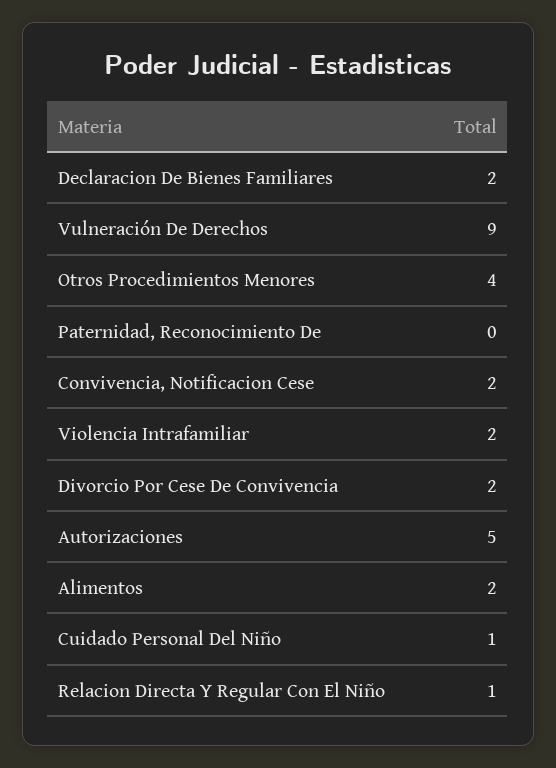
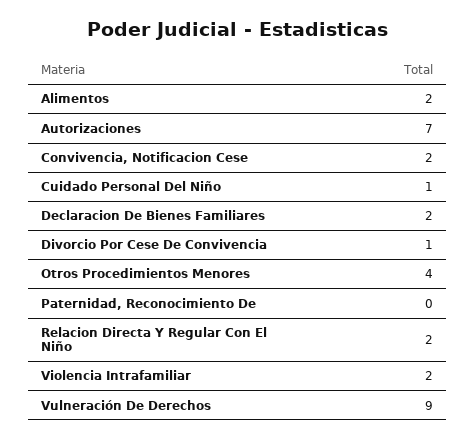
Divorcio Por Cese De Convivencia: 2 -> 1
Autorizaciones: 5 -> 7
Relacion Directa Y Regular Con El Niño: 1 -> 2

